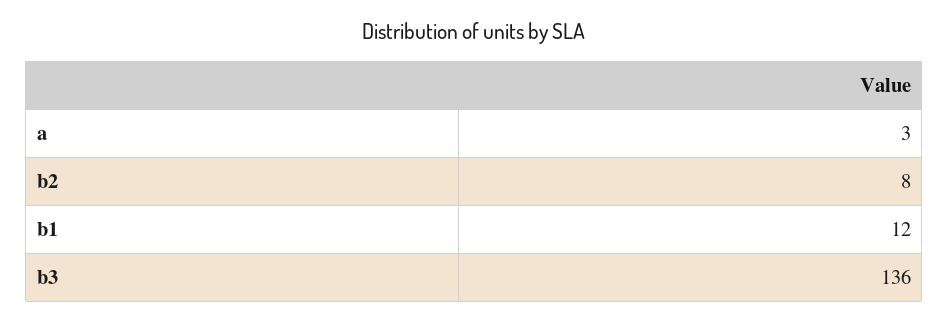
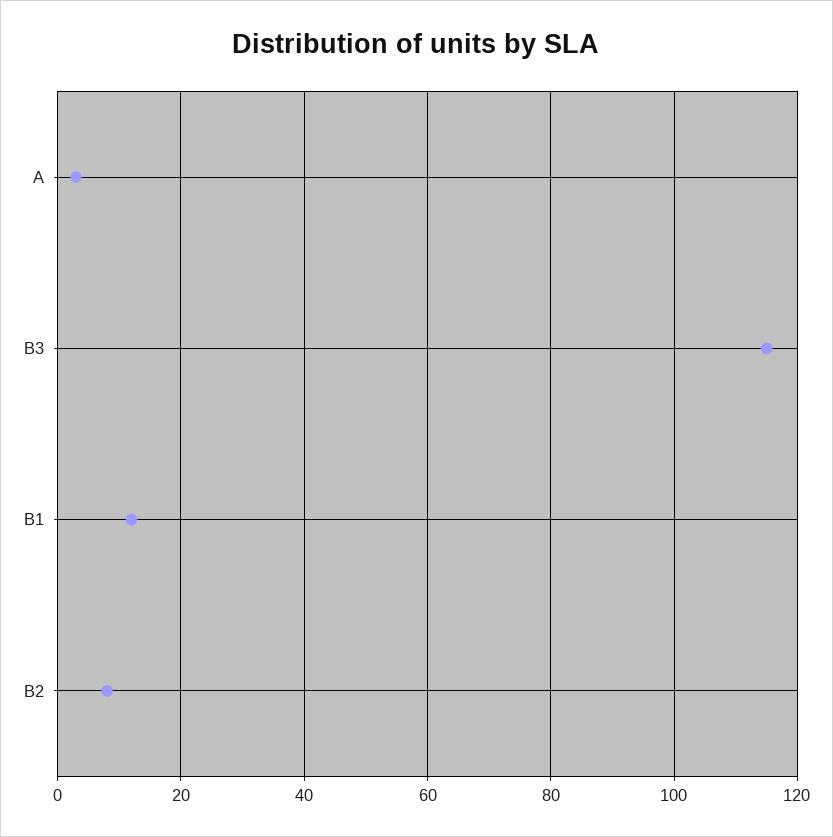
b3: 136 -> 115

